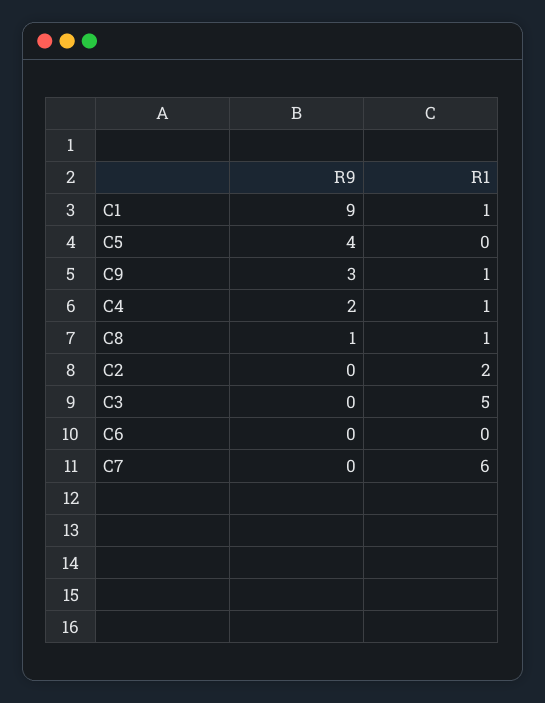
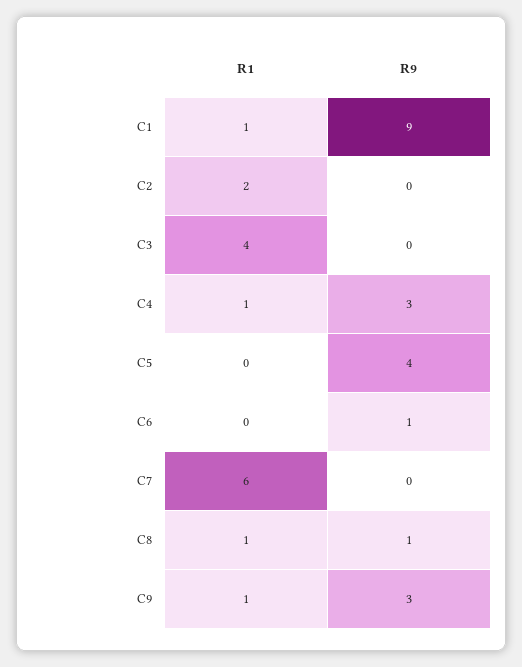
R9, C4: 2 -> 3
R1, C3: 5 -> 4
R9, C6: 0 -> 1

